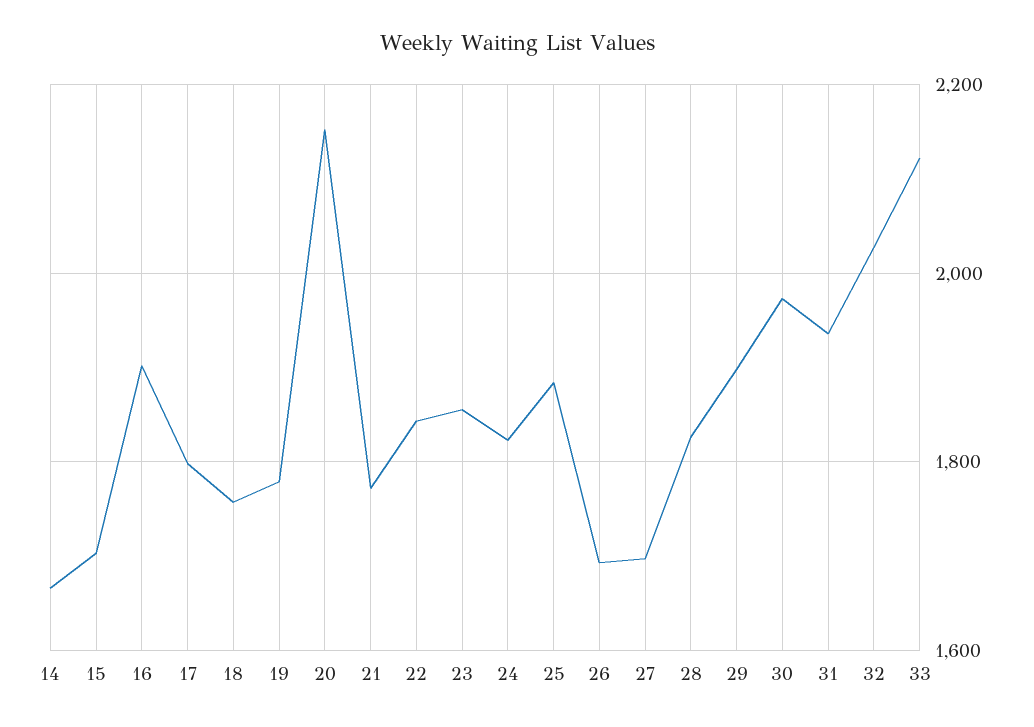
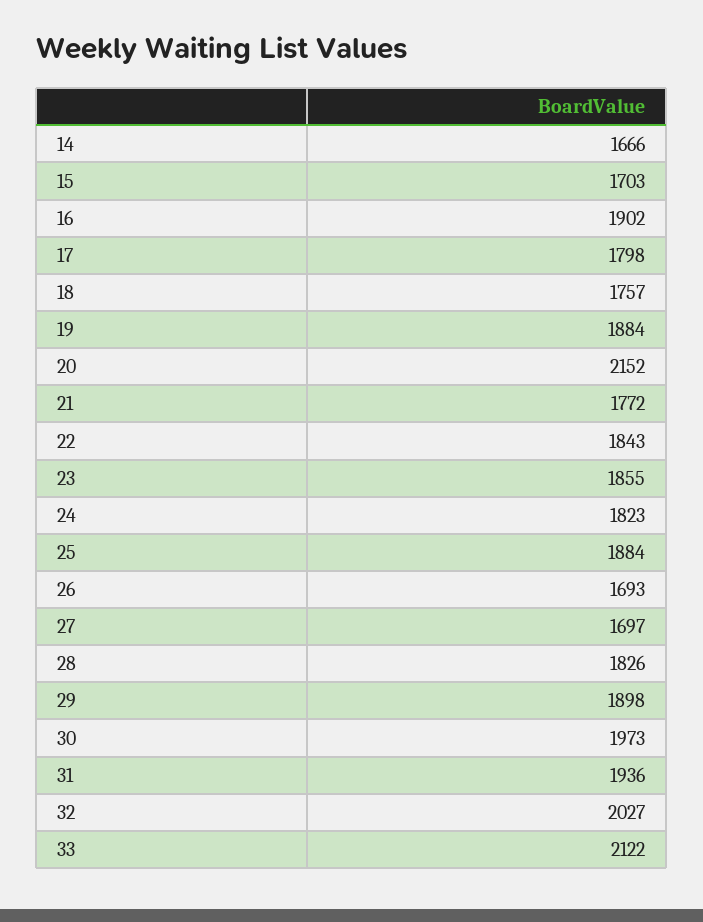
19: 1780 -> 1884

